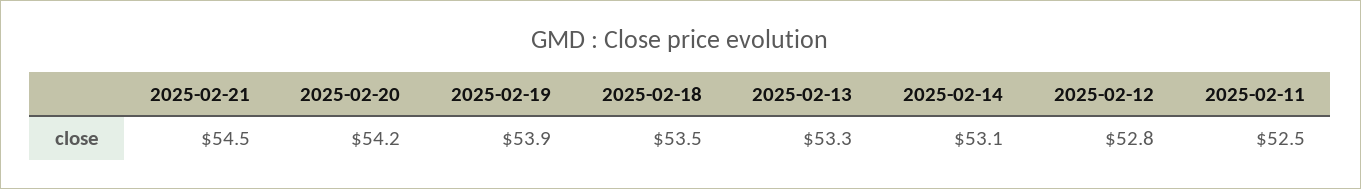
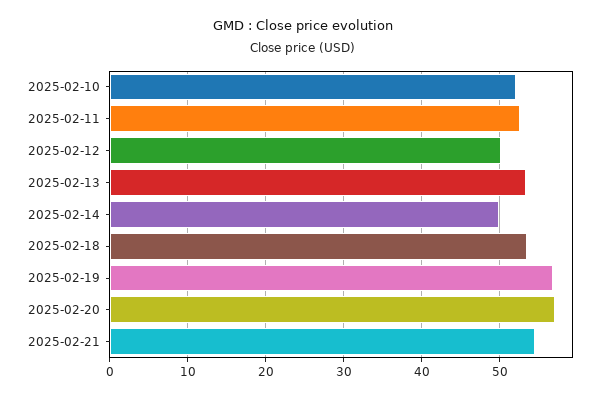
2025-02-20: 54.2 -> 57
2025-02-19: 53.9 -> 57
2025-02-14: 53.1 -> 50
2025-02-12: 52.8 -> 50
2025-02-10: none -> 52

